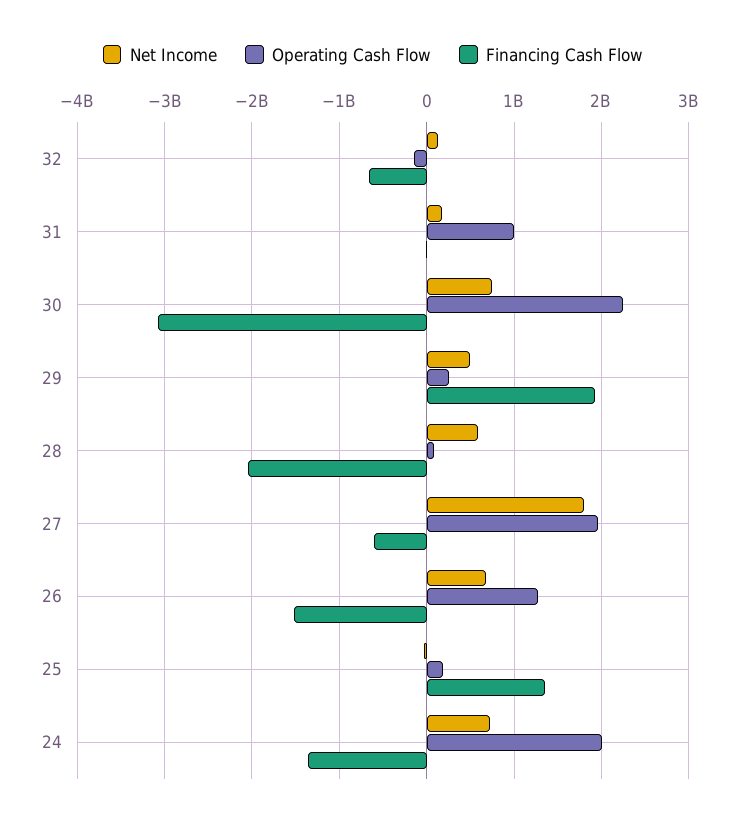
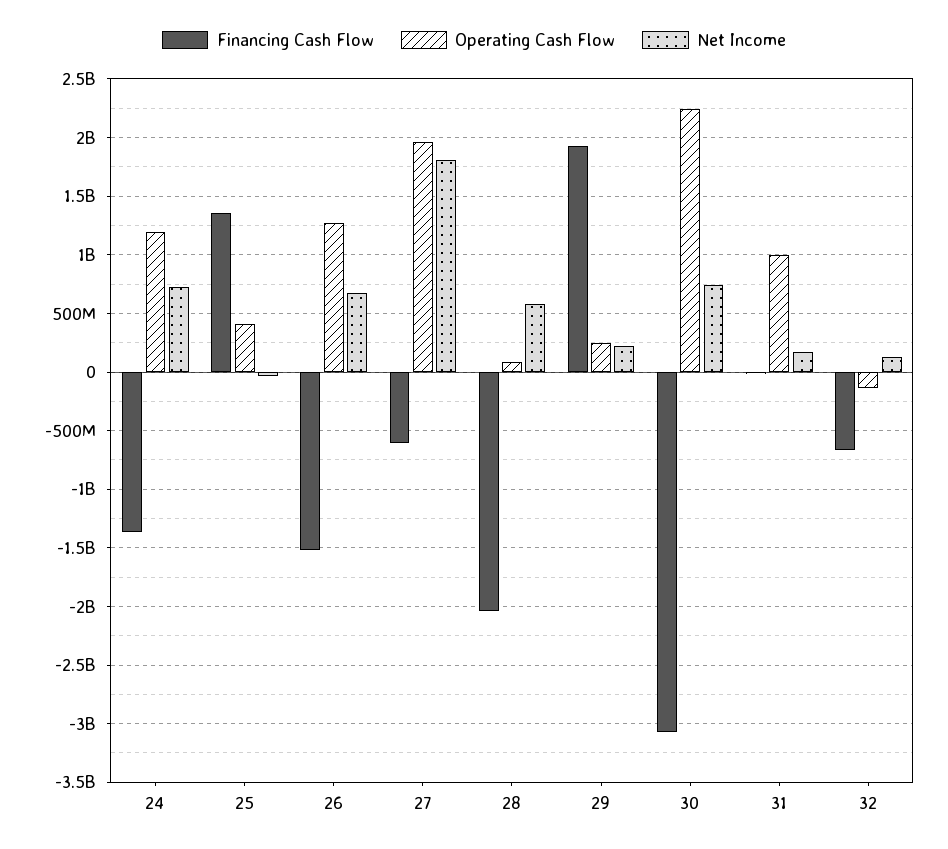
Net Income, 29: 500000000 -> 200000000
Operating Cash Flow, 25: 200000000 -> 400000000
Operating Cash Flow, 24: 2000000000 -> 1200000000

